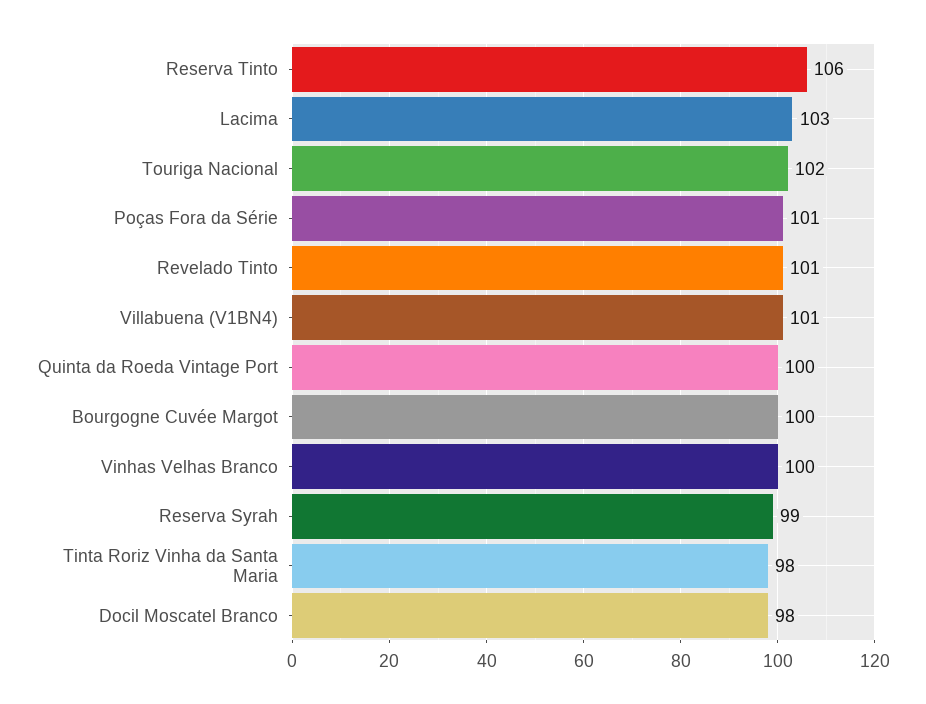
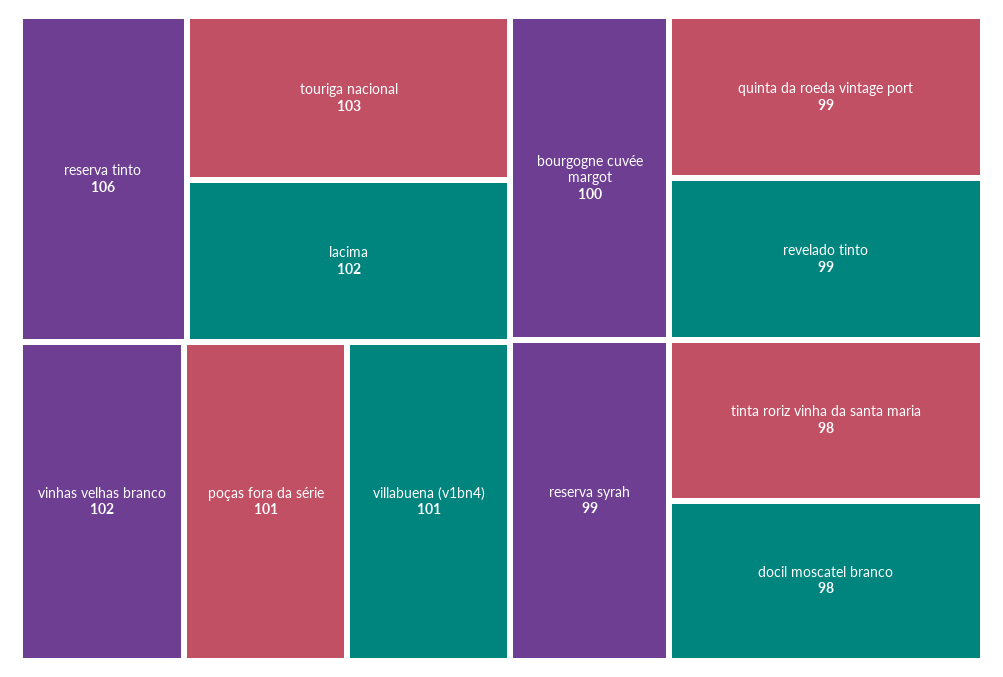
Lacima: 103 -> 102
Touriga Nacional: 102 -> 103
Revelado Tinto: 101 -> 99
Quinta da Roeda Vintage Port: 100 -> 99
Vinhas Velhas Branco: 100 -> 102

